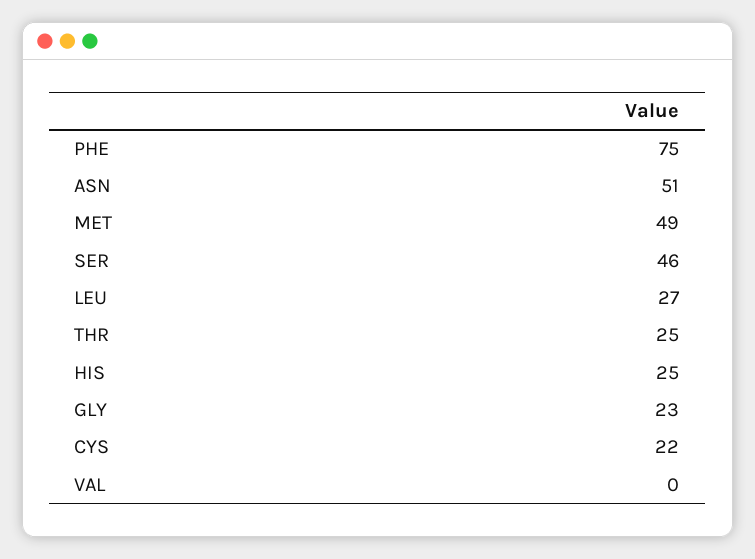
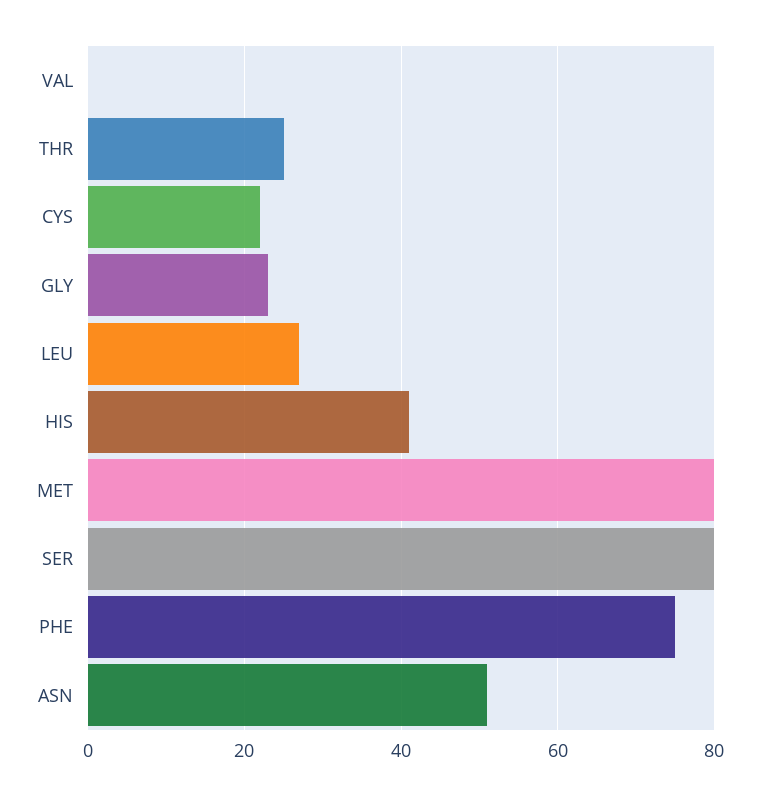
MET: 49 -> 80
SER: 46 -> 80
HIS: 25 -> 40

